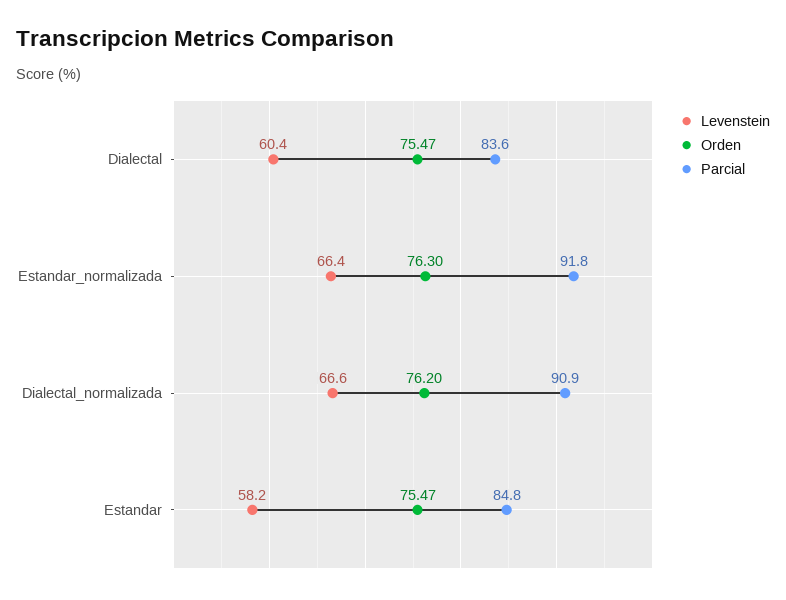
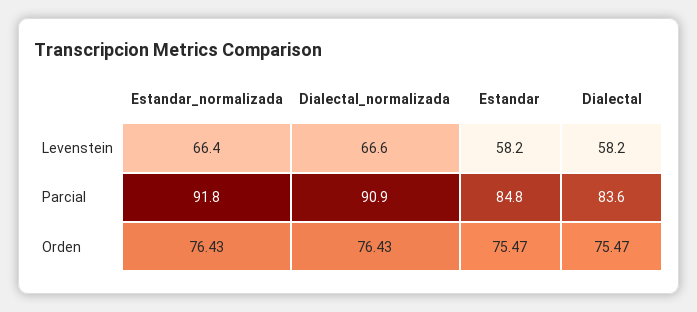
Levenstein, Dialectal: 60.4 -> 58.2
Orden, Estandar_normalizada: 76.3 -> 76.43
Orden, Dialectal_normalizada: 76.2 -> 76.43

